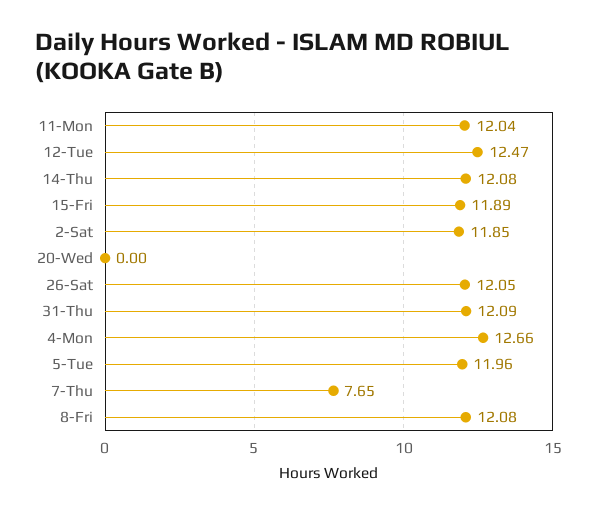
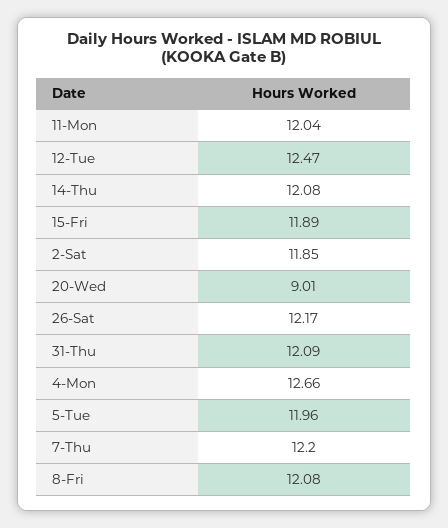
20-Wed: 0 -> 9.01
26-Sat: 12.05 -> 12.17
7-Thu: 7.65 -> 12.2

